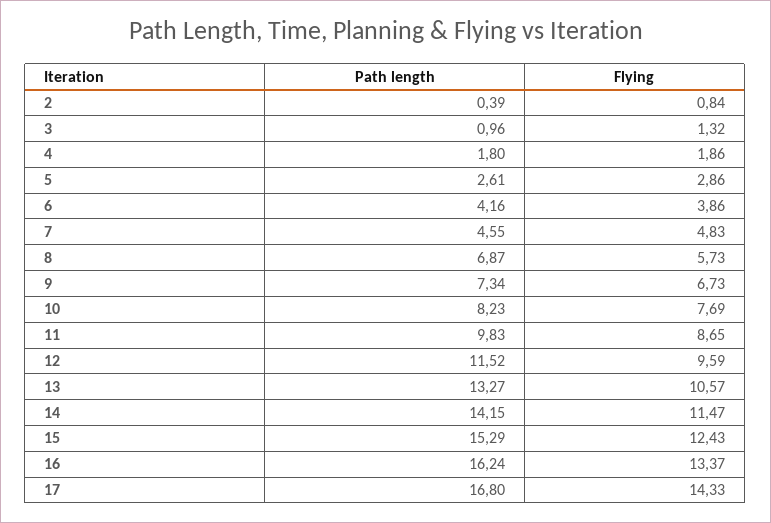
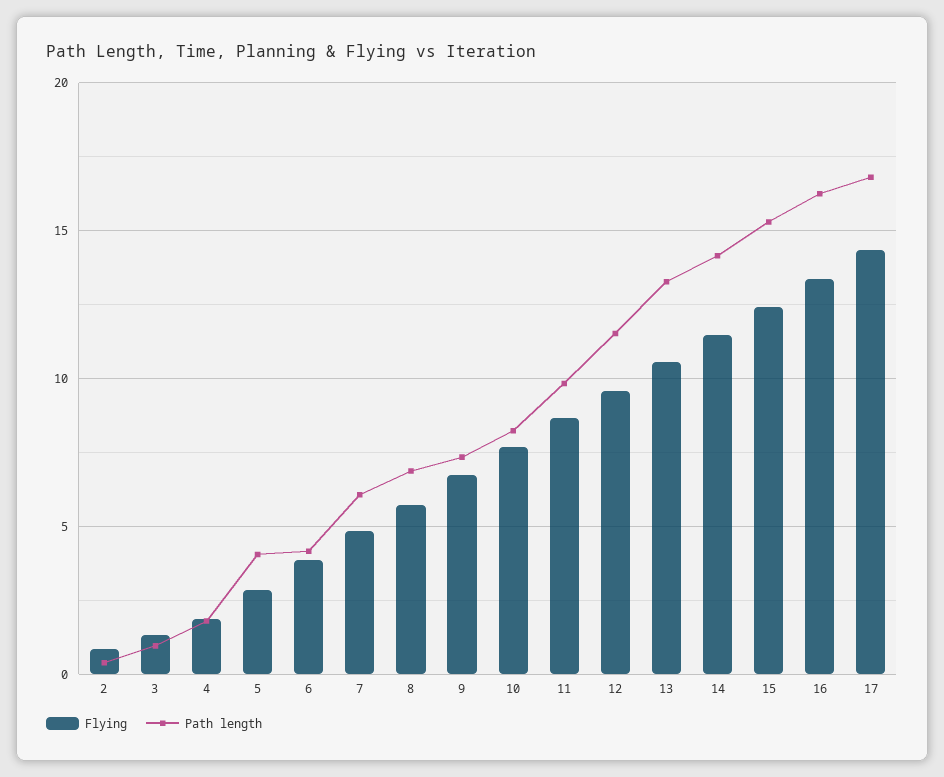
Path length, 5: 2.61 -> 4
Path length, 7: 4.55 -> 6

